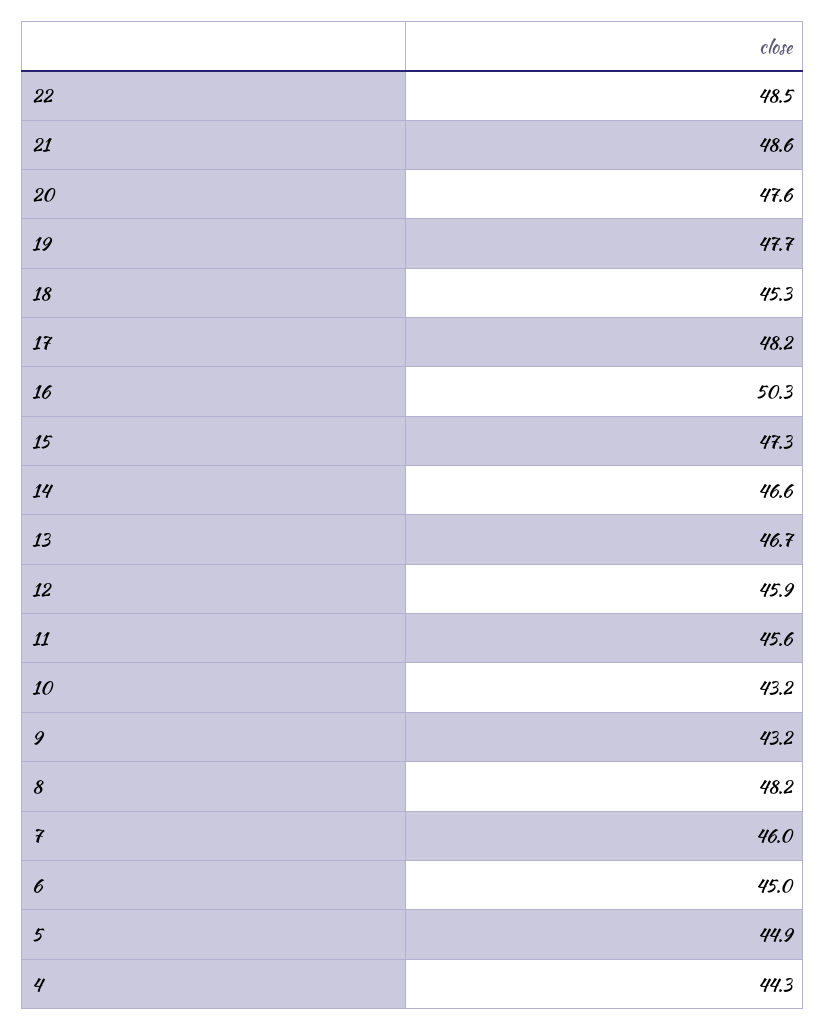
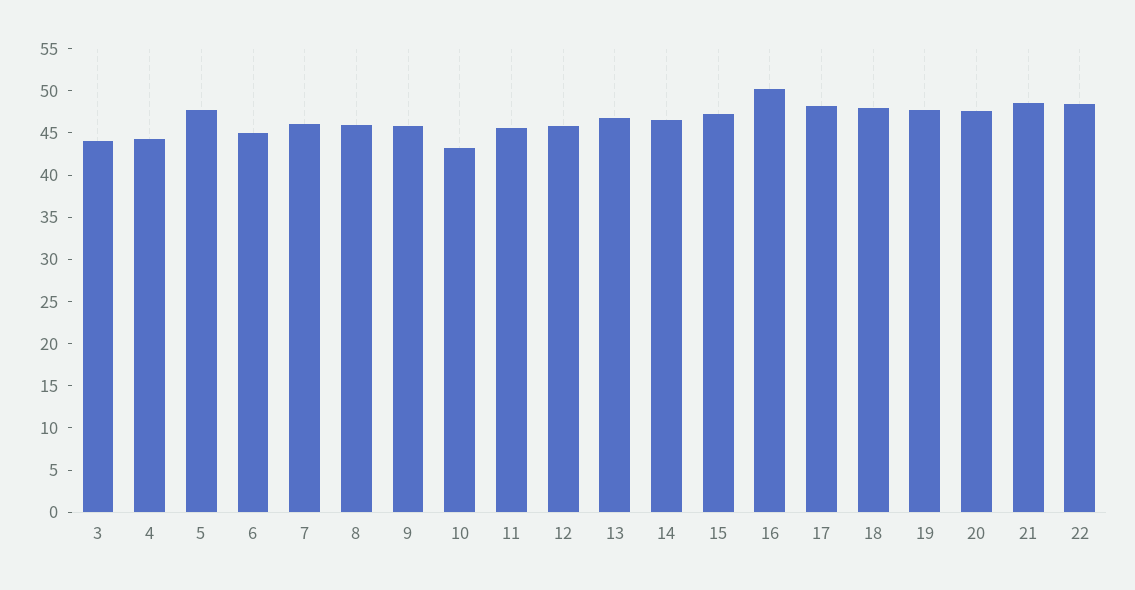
18: 45.3 -> 48
9: 43.2 -> 46
8: 48.2 -> 46
5: 44.9 -> 48
3: none -> 44

